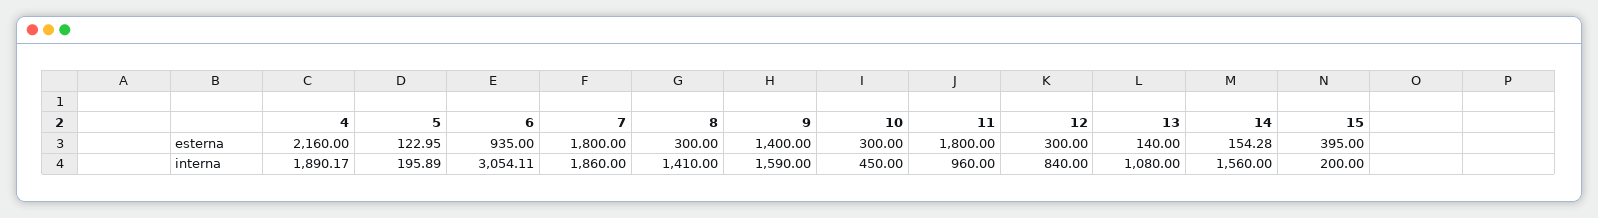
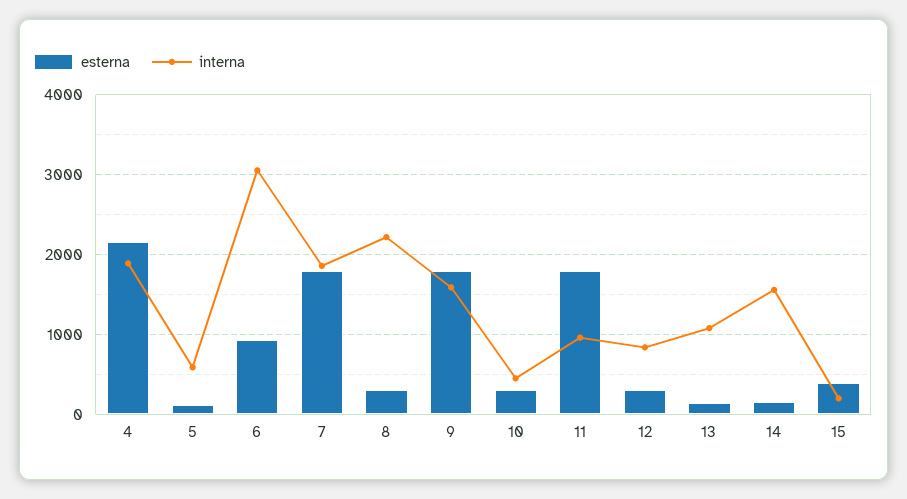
esterna, 9: 1400 -> 1800
interna, 5: 195.89 -> 600
interna, 8: 1410 -> 2200

